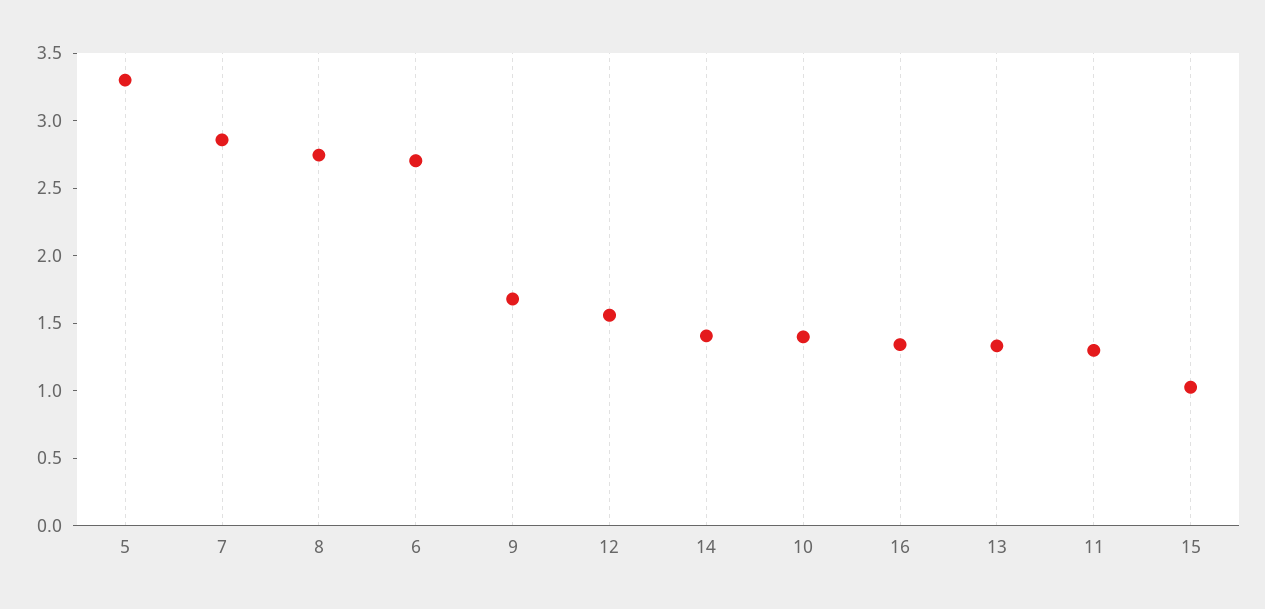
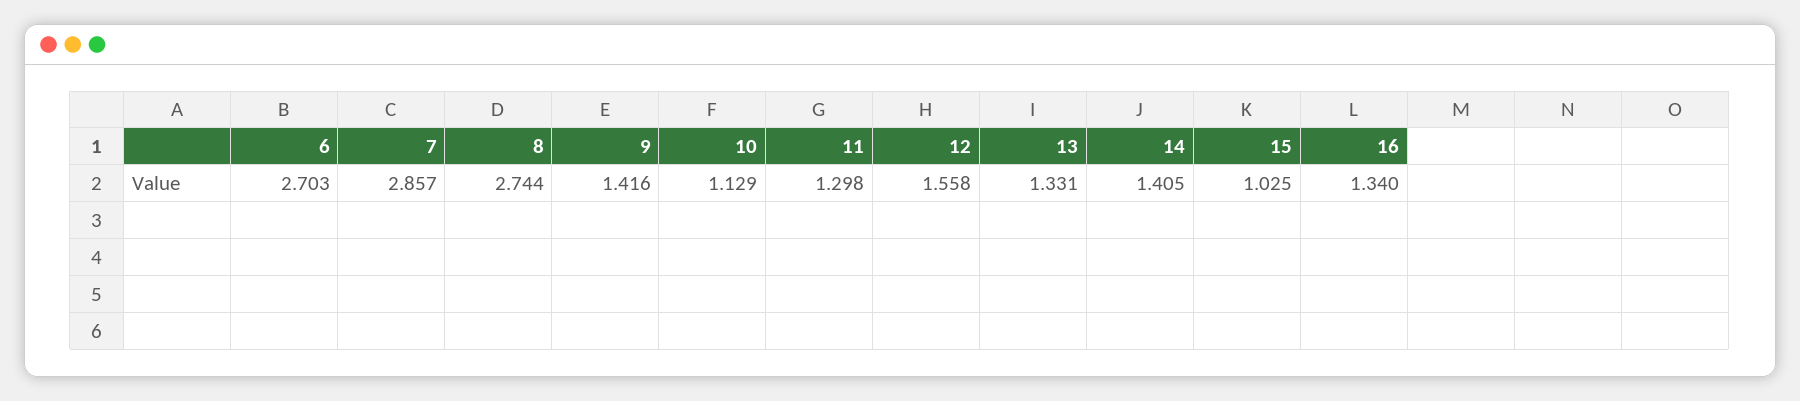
5: 3.3 -> none
9: 1.7 -> 1.416
10: 1.4 -> 1.129

